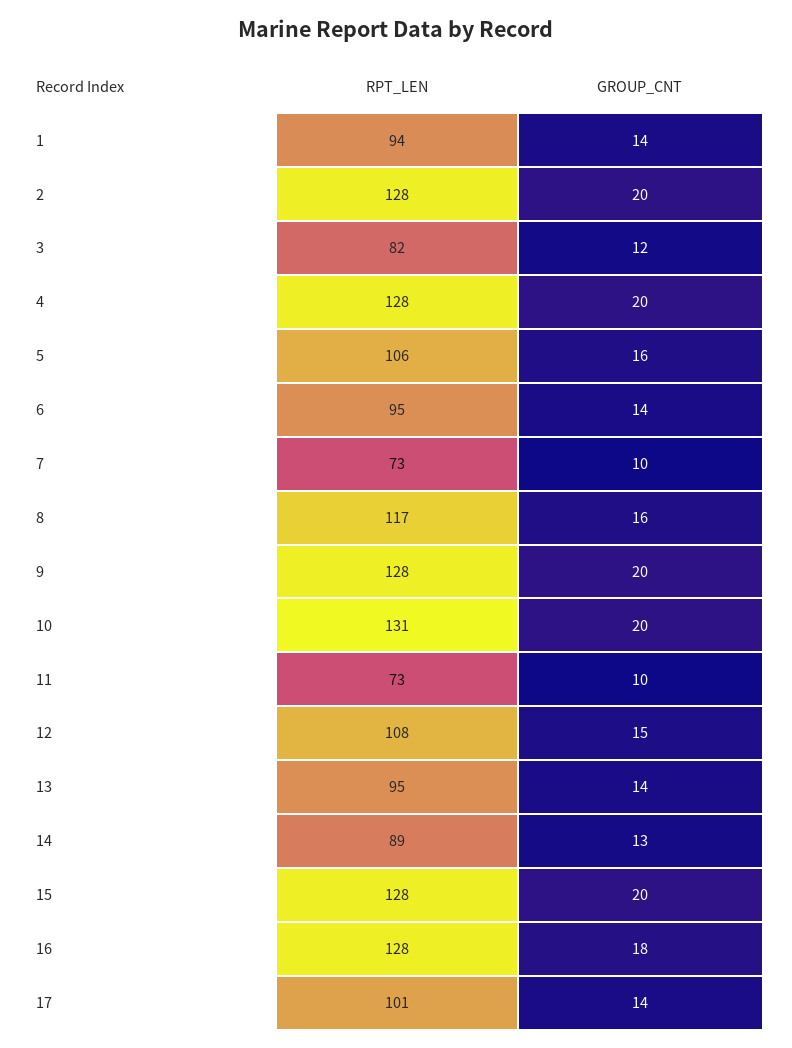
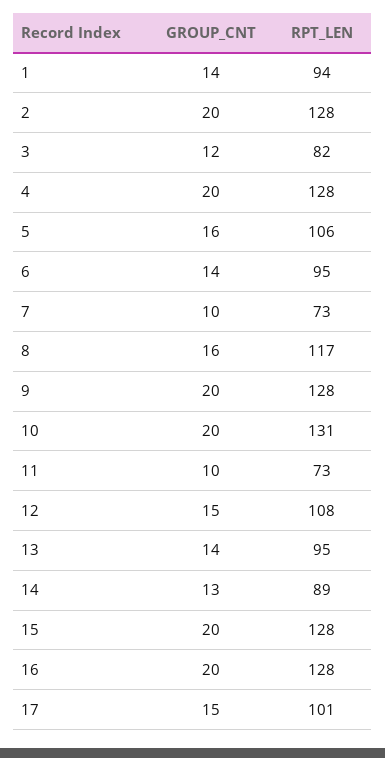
GROUP_CNT, 16: 18 -> 20
GROUP_CNT, 17: 14 -> 15

